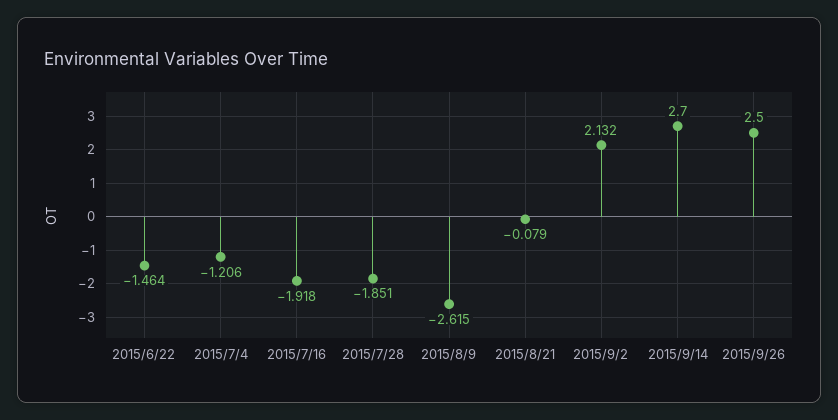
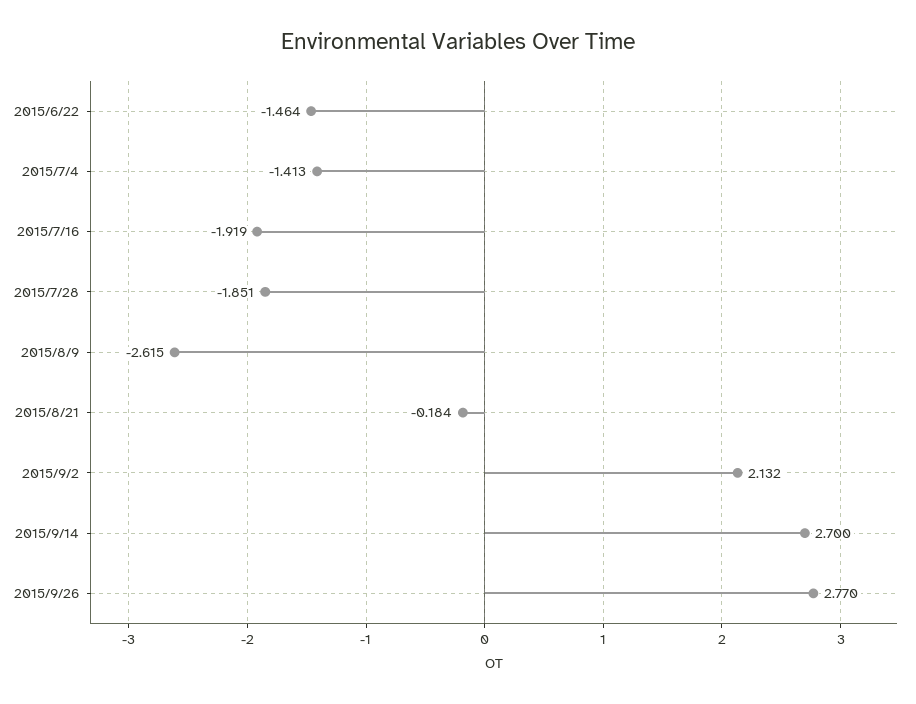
2015/7/4: -1.206 -> -1.413
2015/7/16: -1.918 -> -1.919
2015/8/21: -0.079 -> -0.184
2015/9/26: 2.5 -> 2.77

